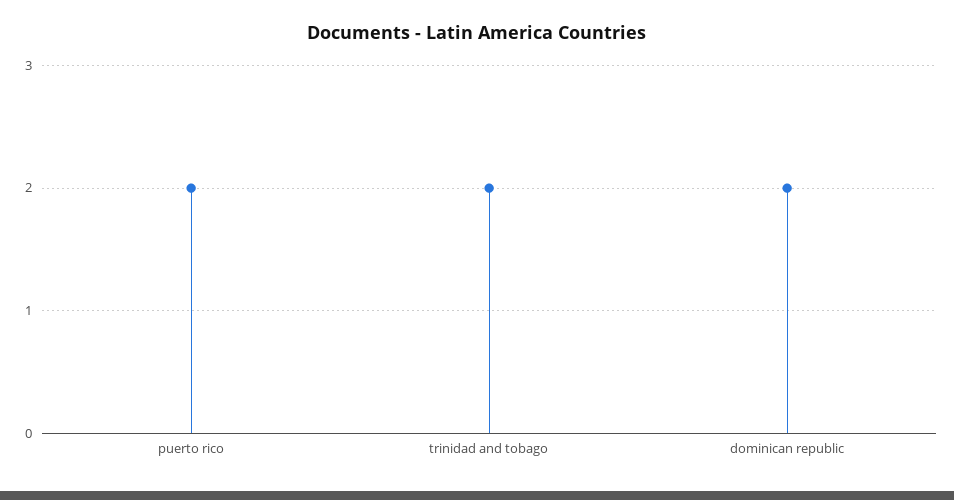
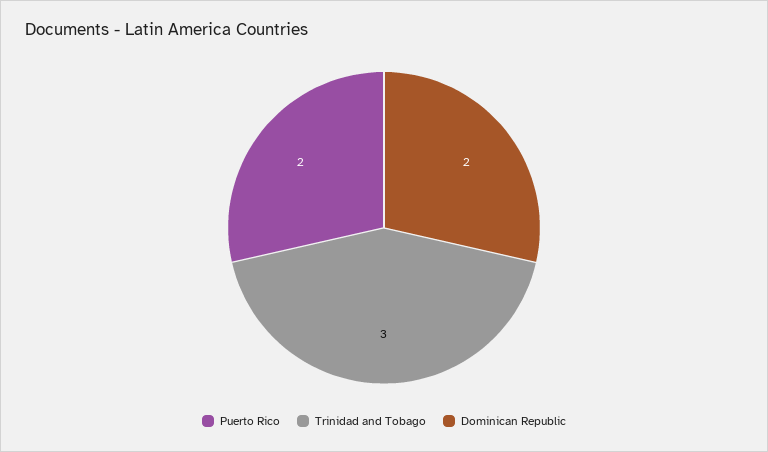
trinidad and tobago: 2 -> 3

